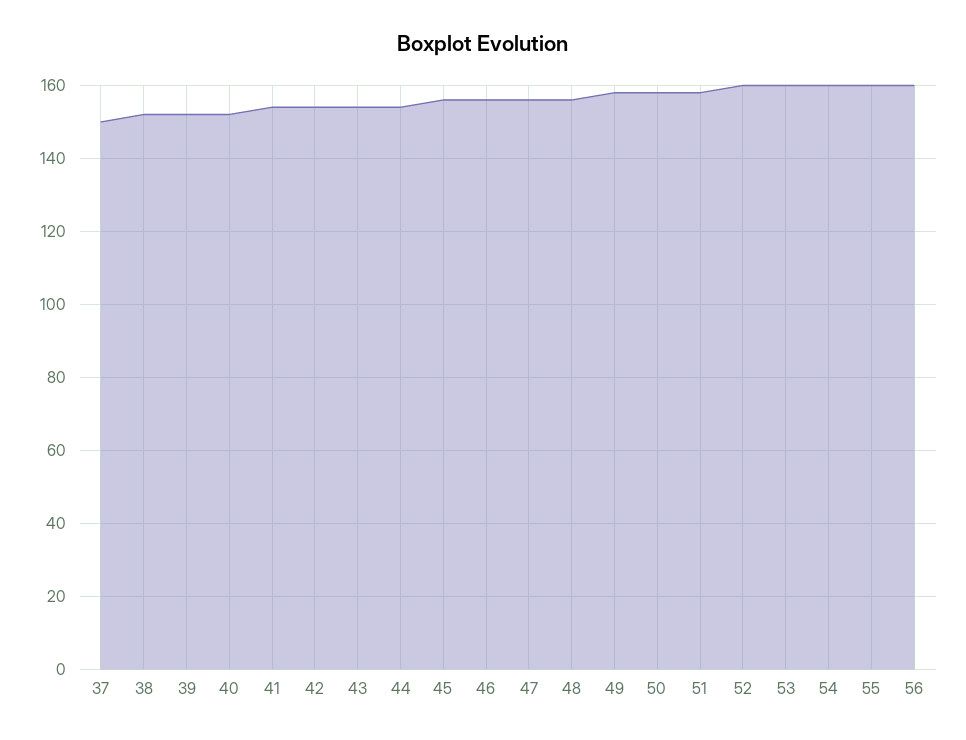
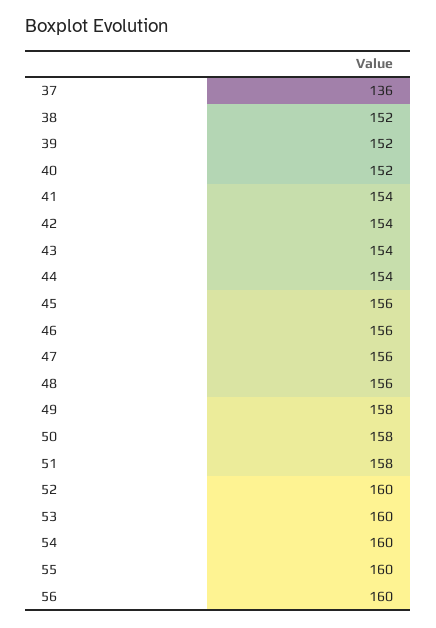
37: 150 -> 136

